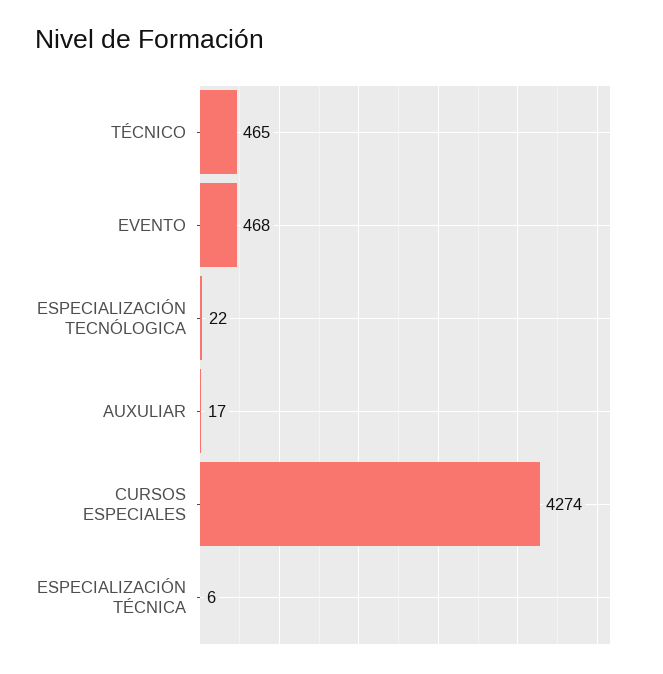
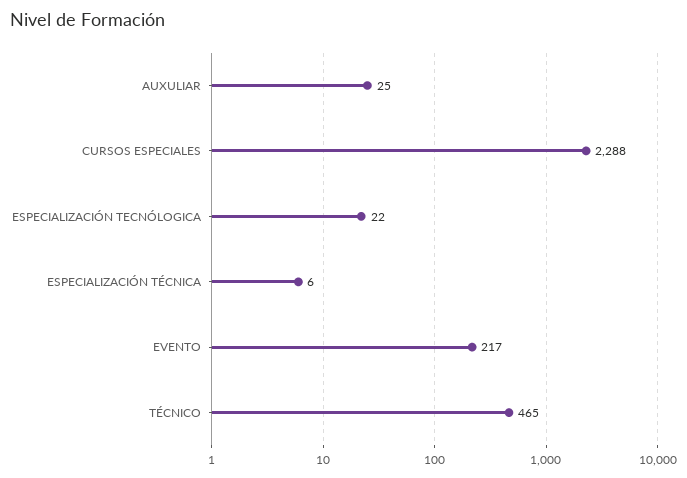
EVENTO: 468 -> 217
AUXULIAR: 17 -> 25
CURSOS ESPECIALES: 4274 -> 2288

